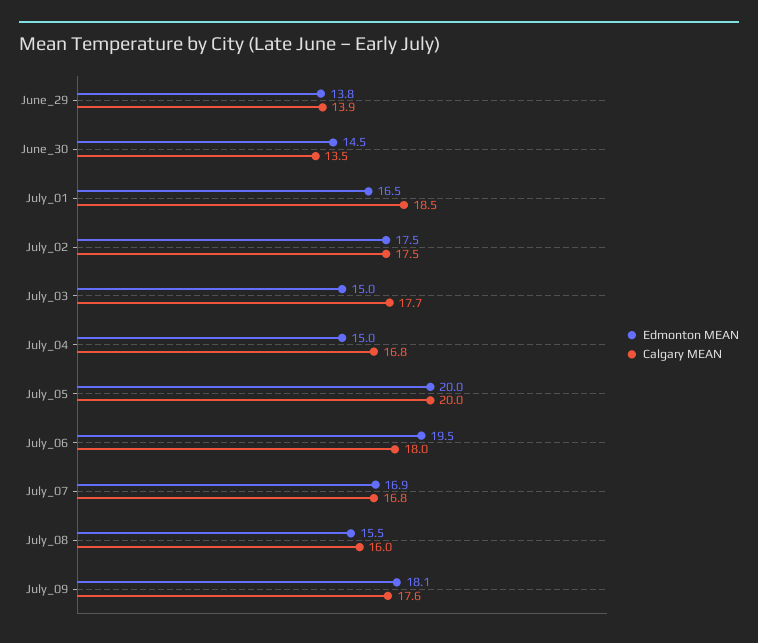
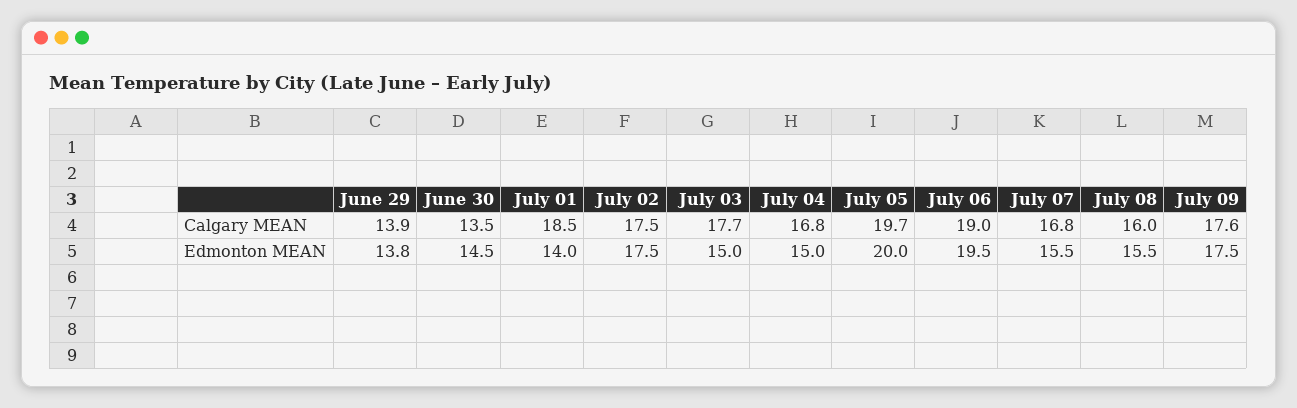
Edmonton MEAN, July_01: 16.5 -> 14
Calgary MEAN, July_05: 20 -> 19.7
Calgary MEAN, July_06: 18 -> 19
Edmonton MEAN, July_07: 16.9 -> 15.5
Edmonton MEAN, July_09: 18.1 -> 17.5

